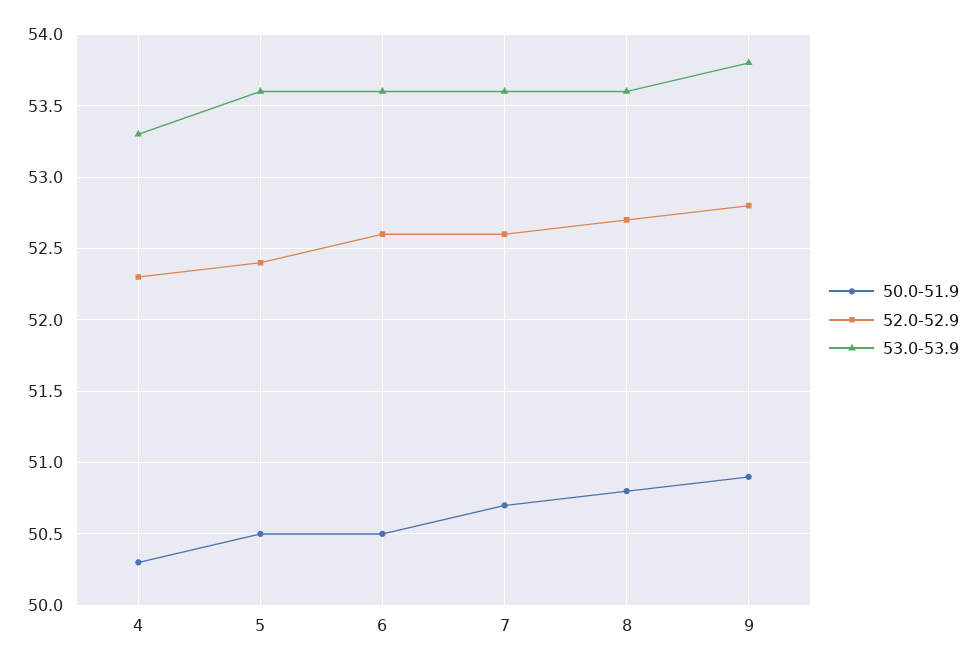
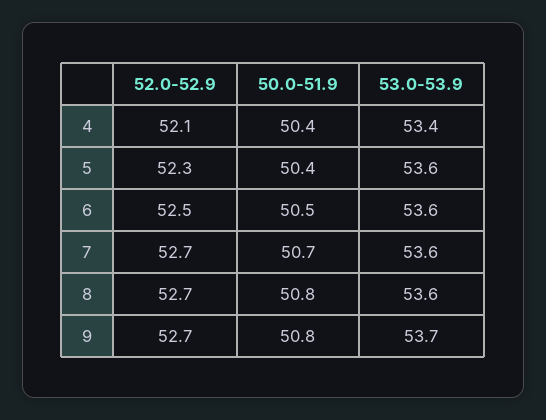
50.0-51.9, 4: 50.3 -> 50.4
52.0-52.9, 4: 52.3 -> 52.1
53.0-53.9, 4: 53.3 -> 53.4
50.0-51.9, 5: 50.5 -> 50.4
52.0-52.9, 5: 52.4 -> 52.3
52.0-52.9, 6: 52.6 -> 52.5
52.0-52.9, 7: 52.6 -> 52.7
50.0-51.9, 9: 50.9 -> 50.8
52.0-52.9, 9: 52.8 -> 52.7
53.0-53.9, 9: 53.8 -> 53.7

